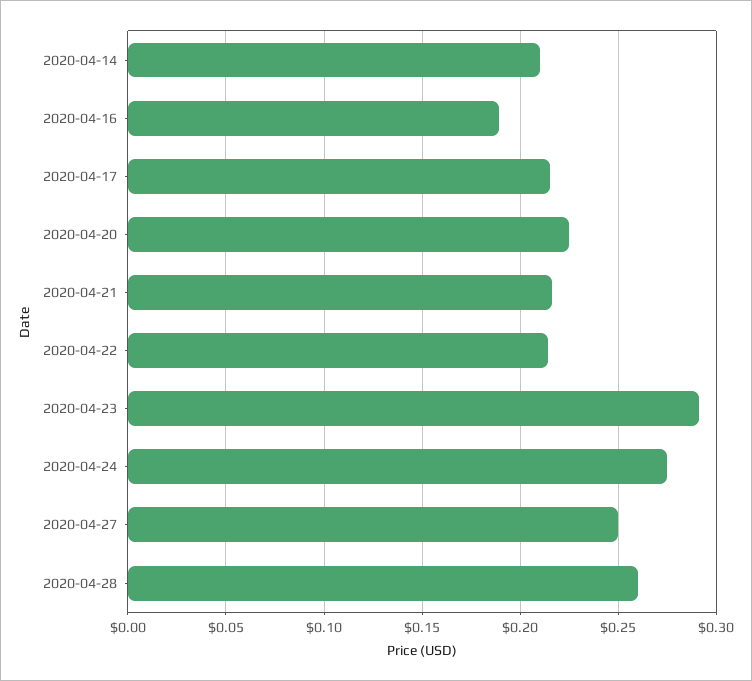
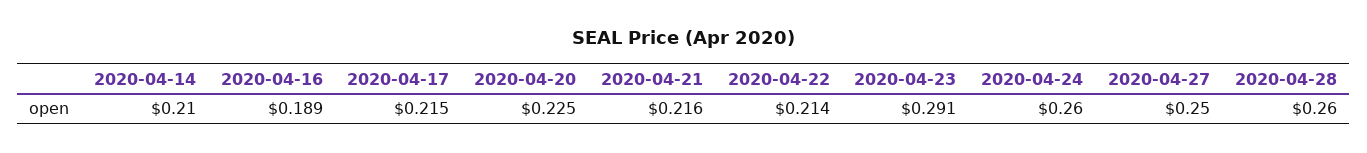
2020-04-24: 0.275 -> 0.26

